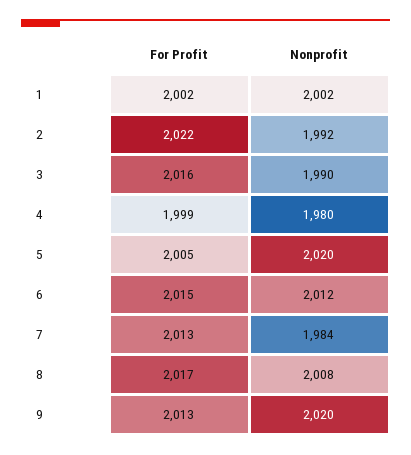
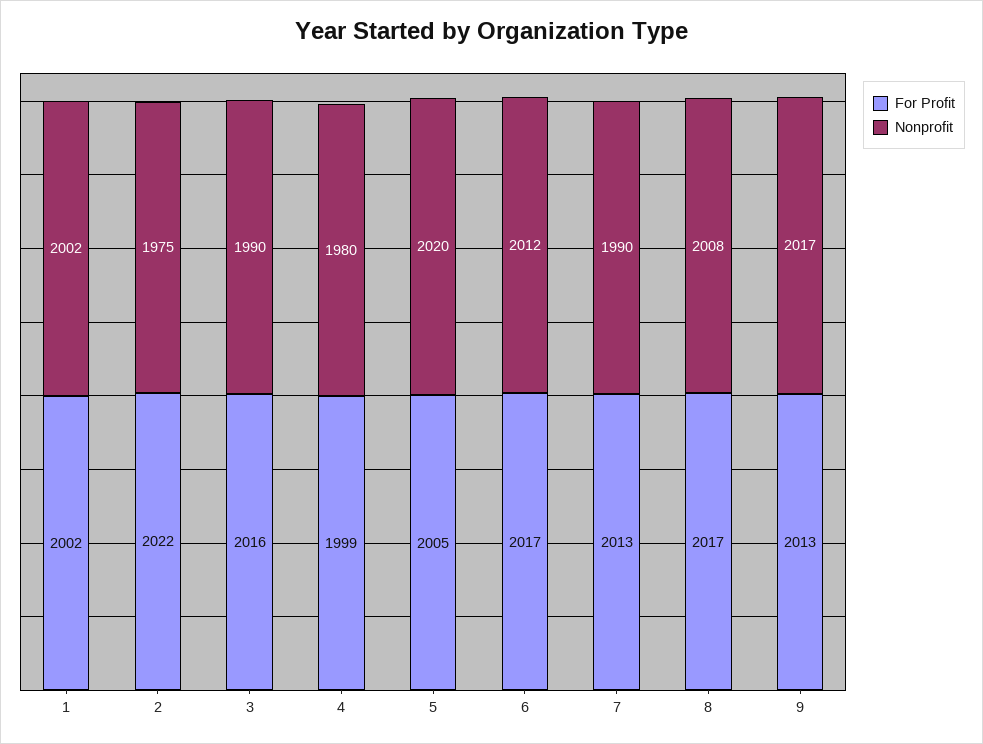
Nonprofit, 2: 1992 -> 1975
For Profit, 6: 2015 -> 2017
Nonprofit, 7: 1984 -> 1990
Nonprofit, 9: 2020 -> 2017

